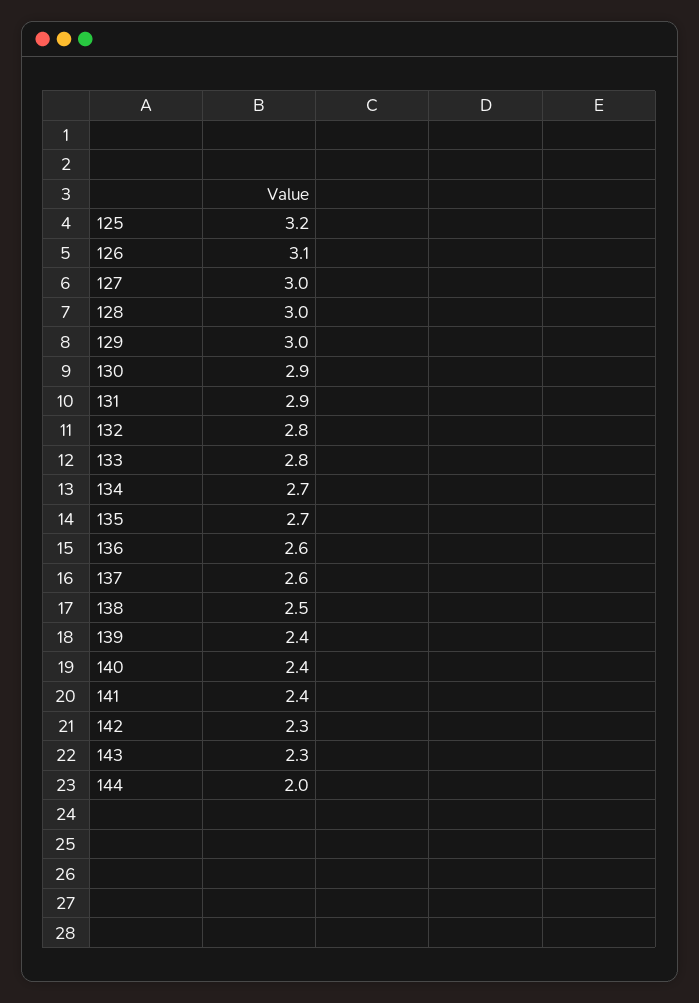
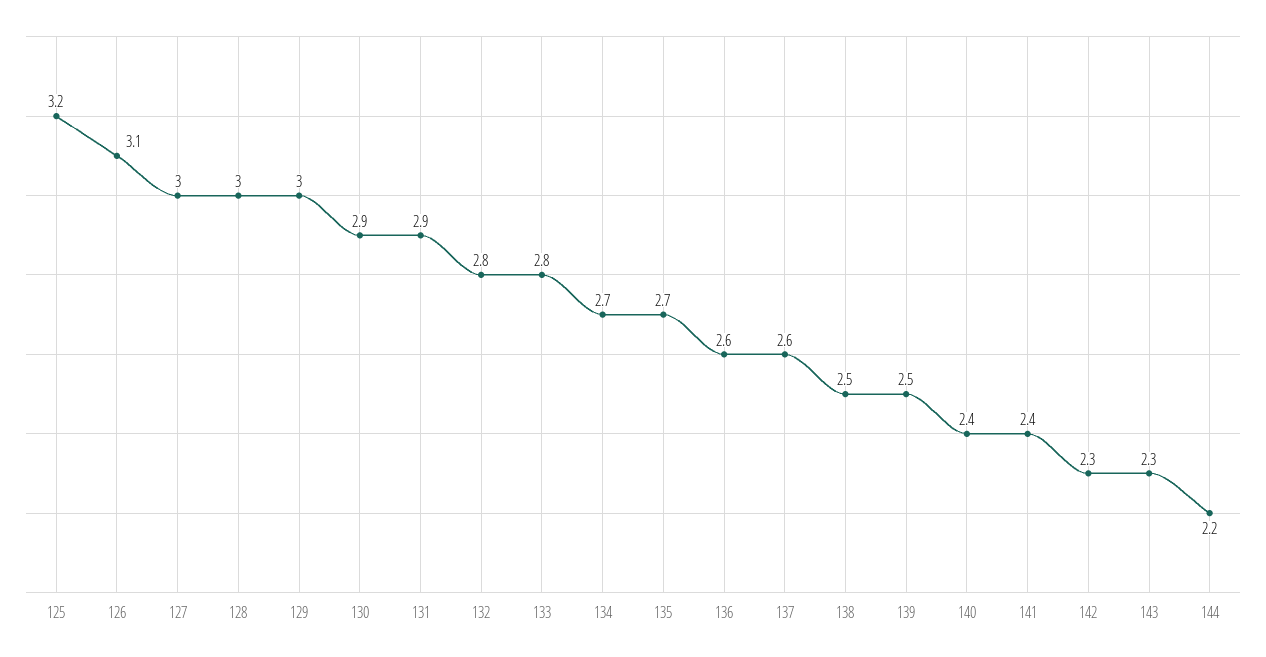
139: 2.4 -> 2.5
144: 2 -> 2.2

